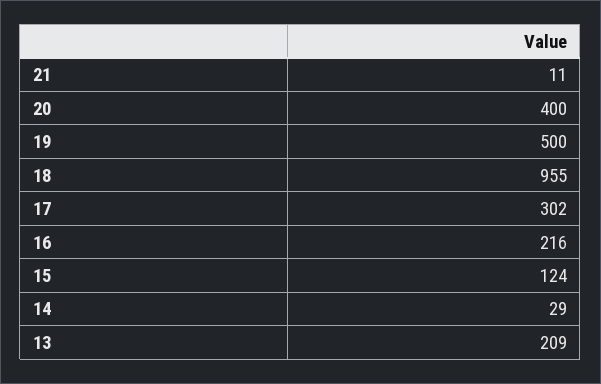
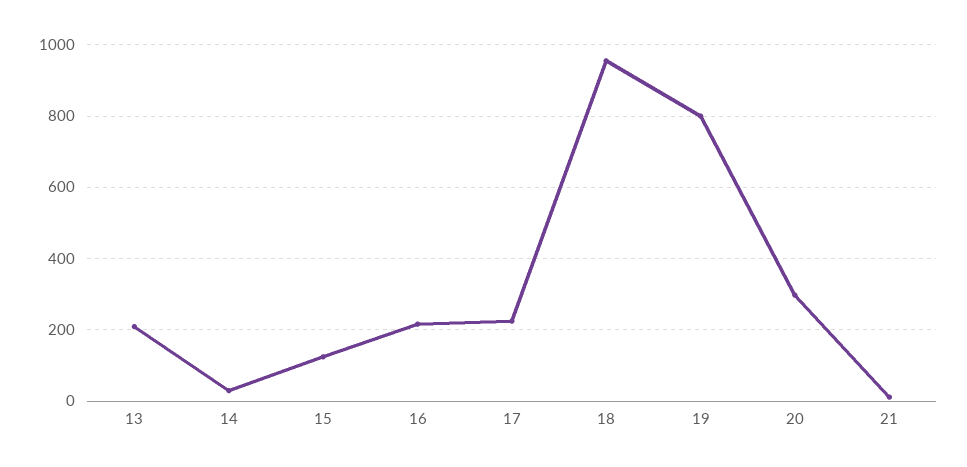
20: 400 -> 300
19: 500 -> 800
17: 302 -> 220

